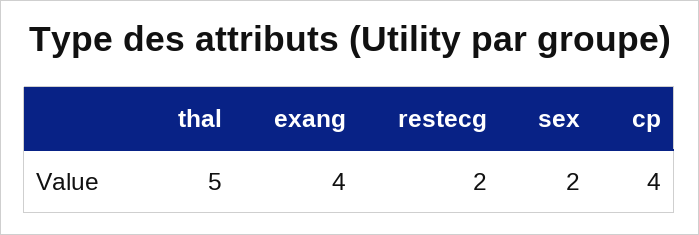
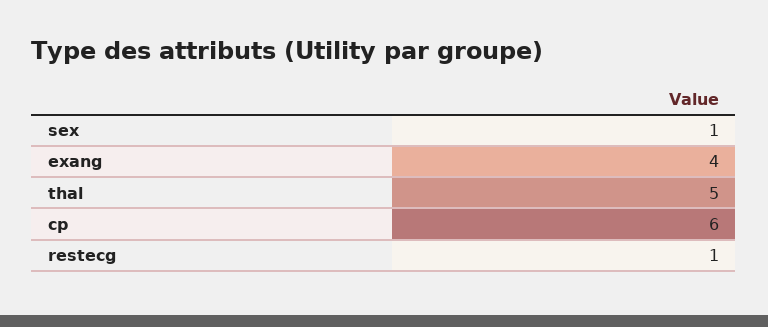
restecg: 2 -> 1
sex: 2 -> 1
cp: 4 -> 6

